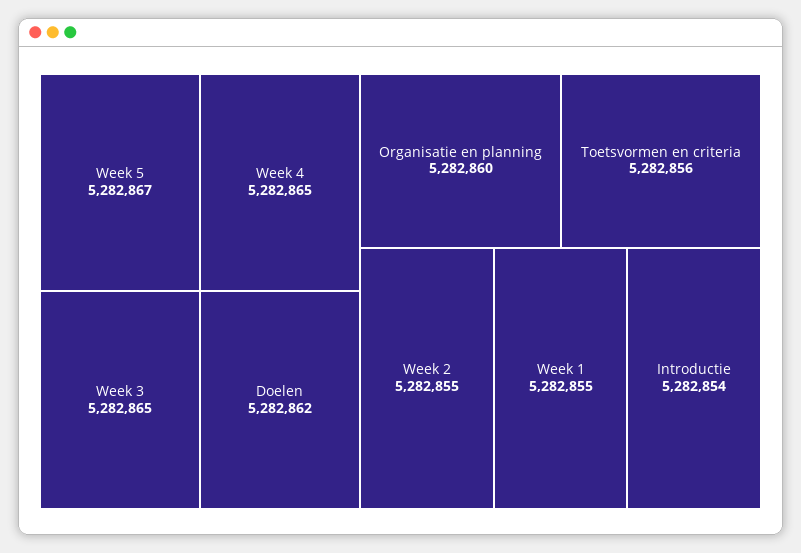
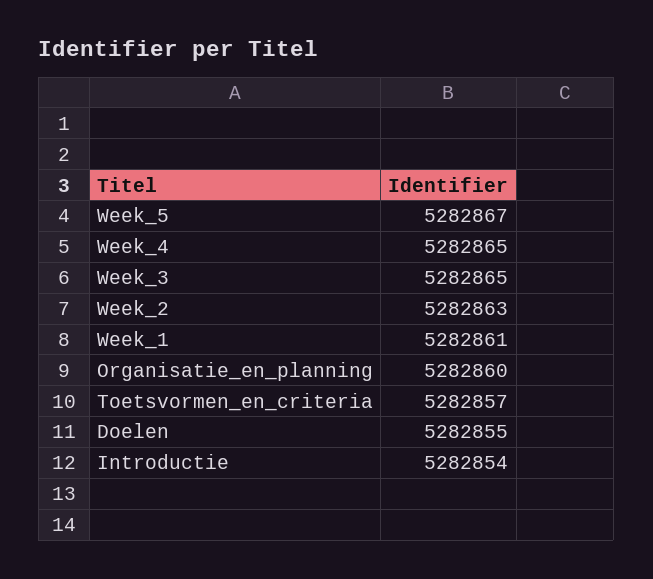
Doelen: 5282862 -> 5282855
Toetsvormen en criteria: 5282856 -> 5282857
Week 2: 5282855 -> 5282863
Week 1: 5282855 -> 5282861

